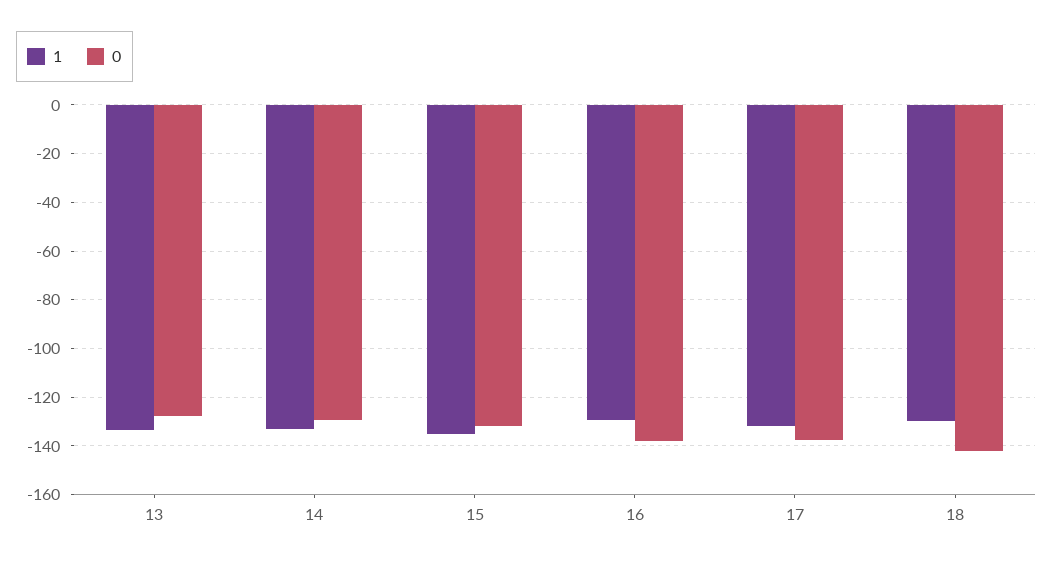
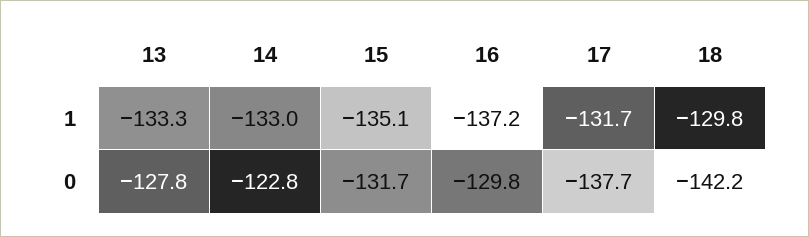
0, 14: -130 -> -122.8
1, 16: -130 -> -137.2
0, 16: -137.5 -> -129.8

